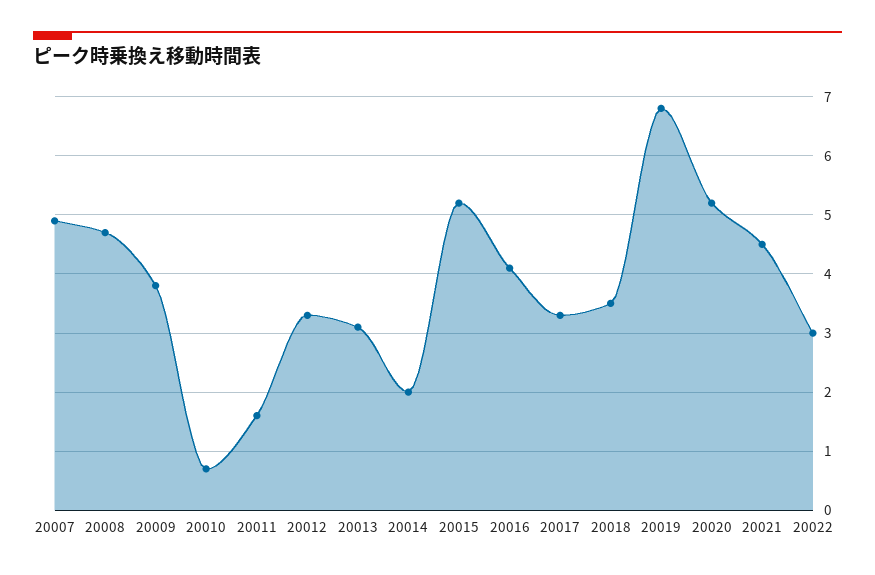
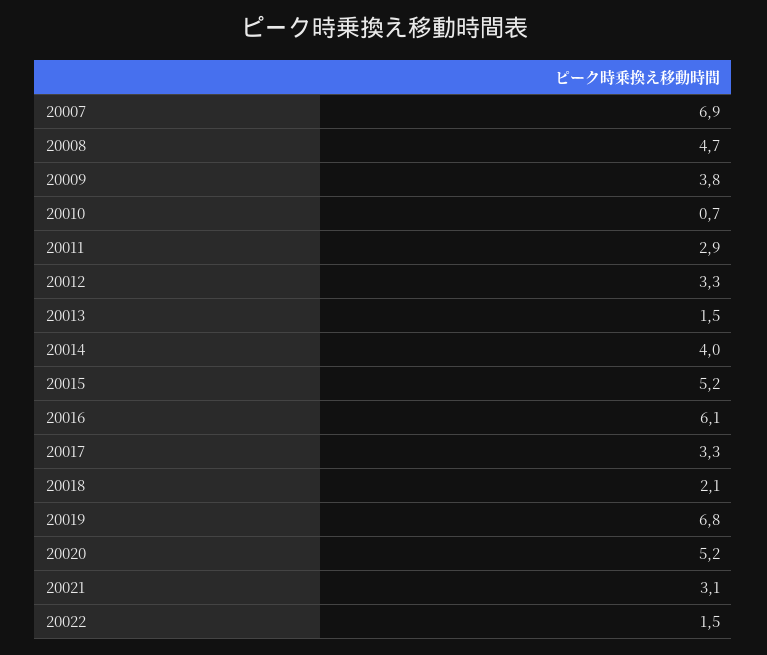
20007: 5 -> 6.9
20011: 1.5 -> 2.9
20013: 3 -> 1.5
20014: 2 -> 4
20016: 4 -> 6.1
20018: 3.5 -> 2.1
20021: 4.5 -> 3.1
20022: 3 -> 1.5

